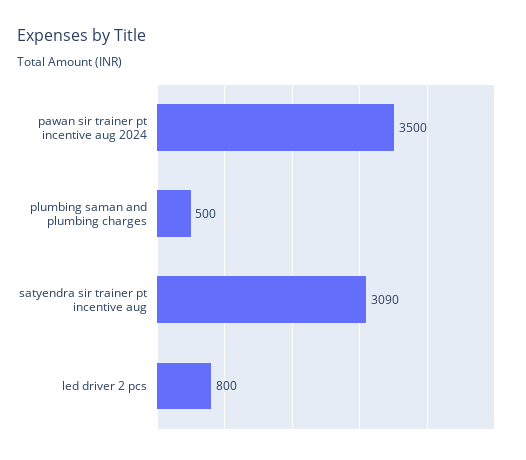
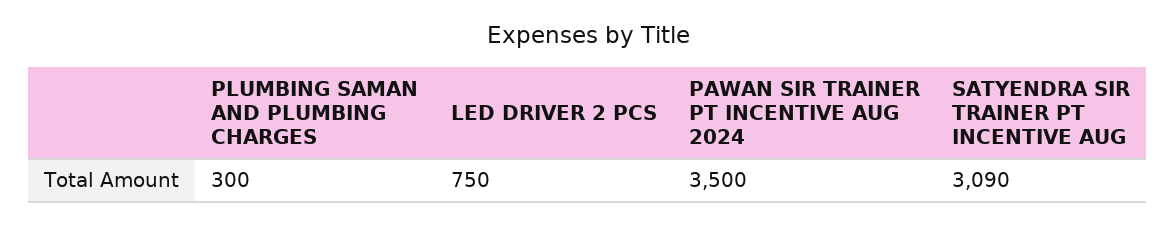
plumbing saman and plumbing charges: 500 -> 300
led driver 2 pcs: 800 -> 750

